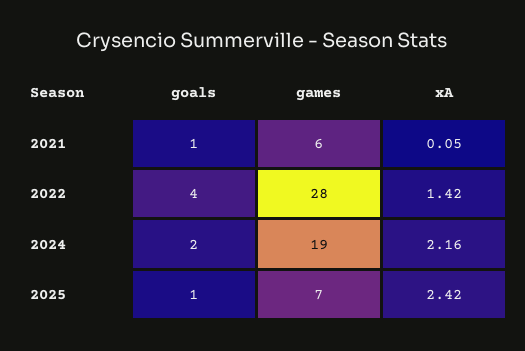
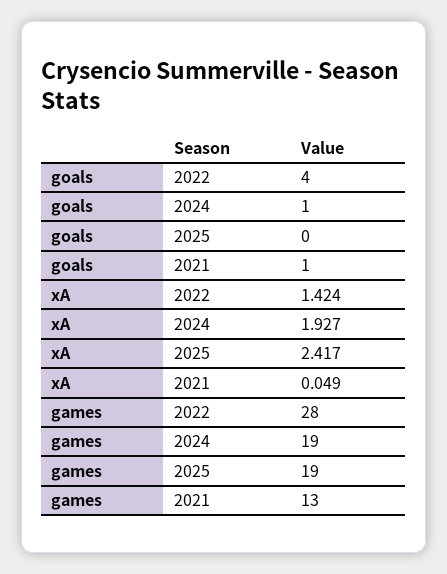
games, 2021: 6 -> 13
goals, 2024: 2 -> 1
xA, 2024: 2.16 -> 1.927
goals, 2025: 1 -> 0
games, 2025: 7 -> 19

